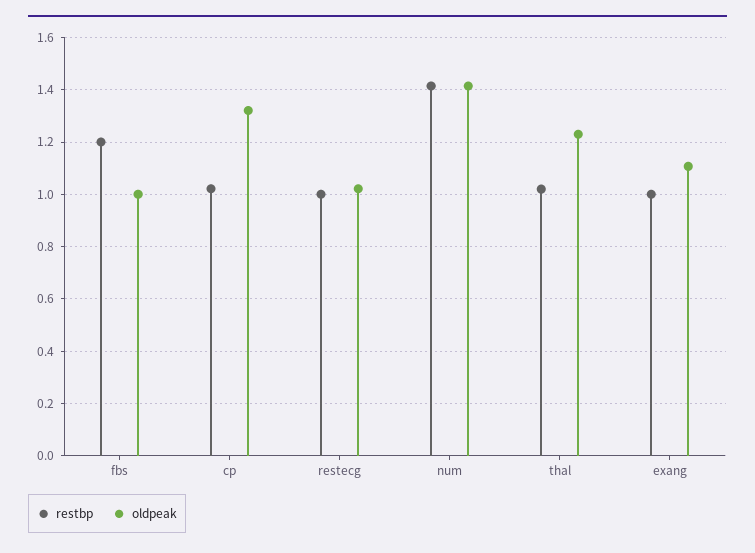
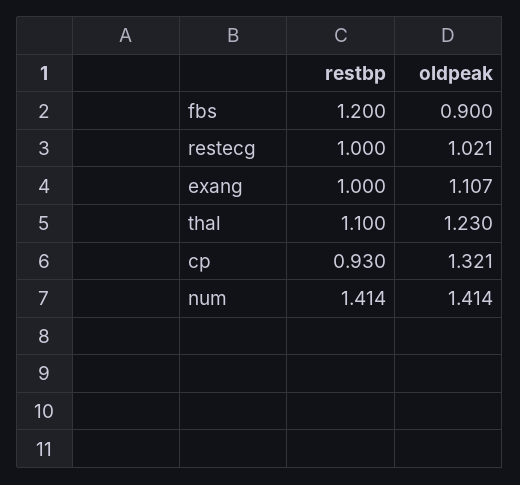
oldpeak, fbs: 1 -> 0.9
restbp, cp: 1.025 -> 0.93
restbp, thal: 1.025 -> 1.1

